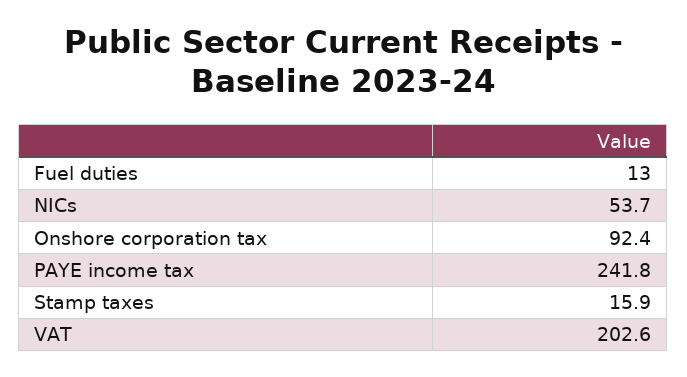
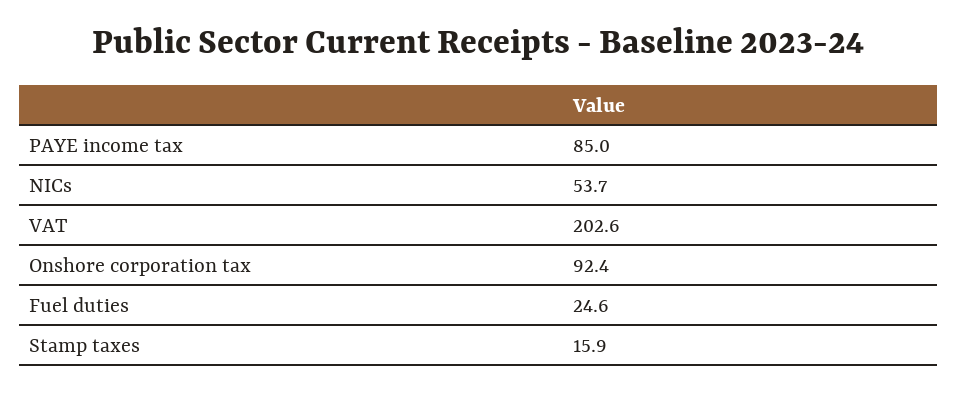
Fuel duties: 13 -> 24.6
PAYE income tax: 241.8 -> 85

